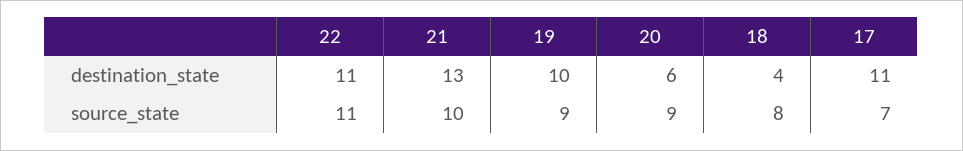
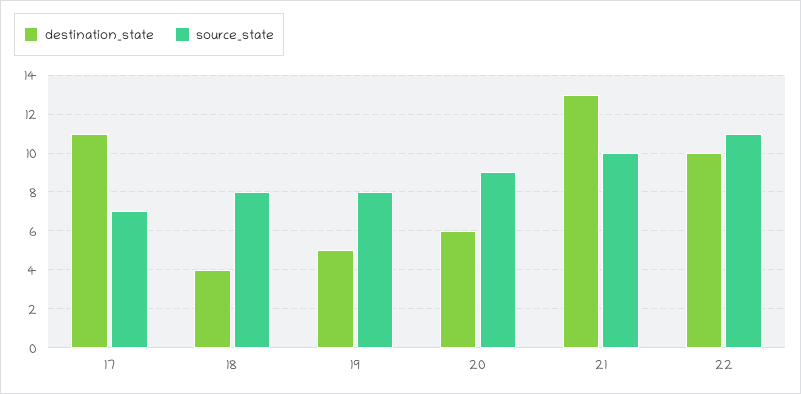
destination_state, 22: 11 -> 10
destination_state, 19: 10 -> 5
source_state, 19: 9 -> 8

